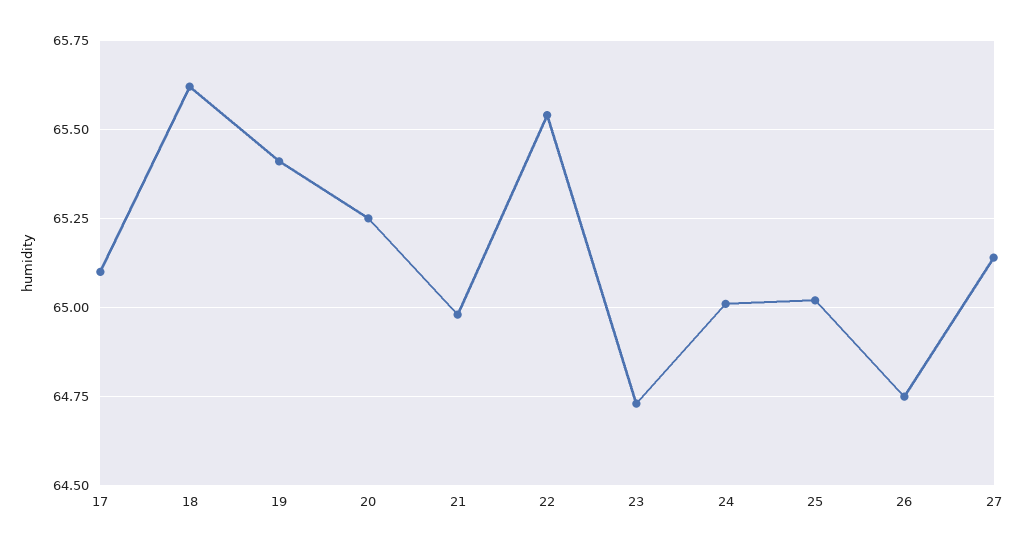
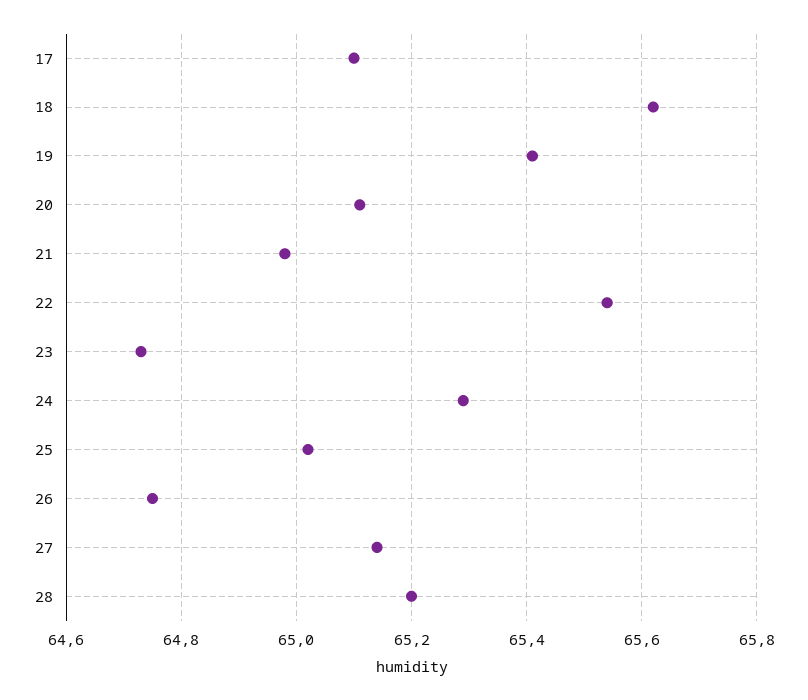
20: 65.25 -> 65.1
24: 65 -> 65.3
28: none -> 65.2

